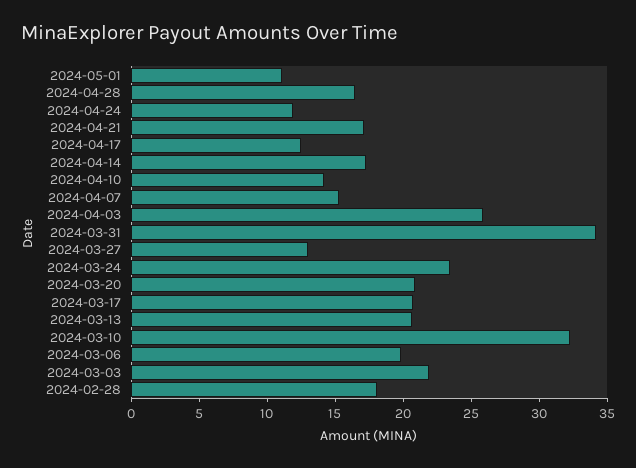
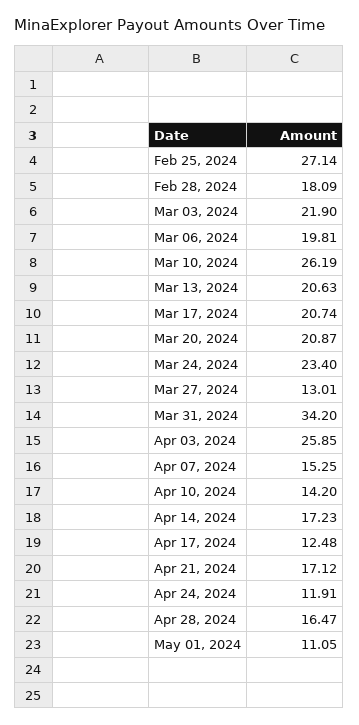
2024-03-10: 32 -> 26.19
Feb 25, 2024: none -> 27.14

